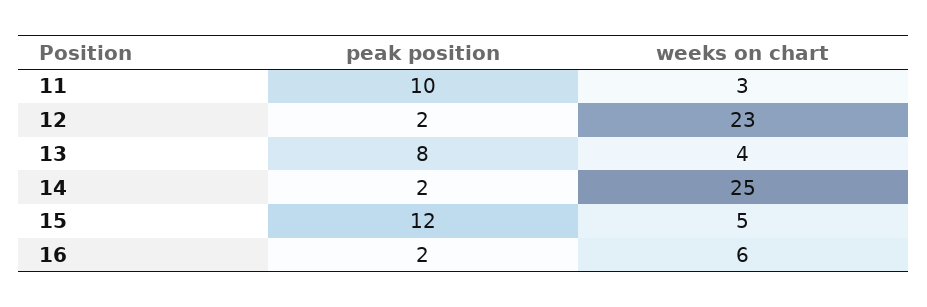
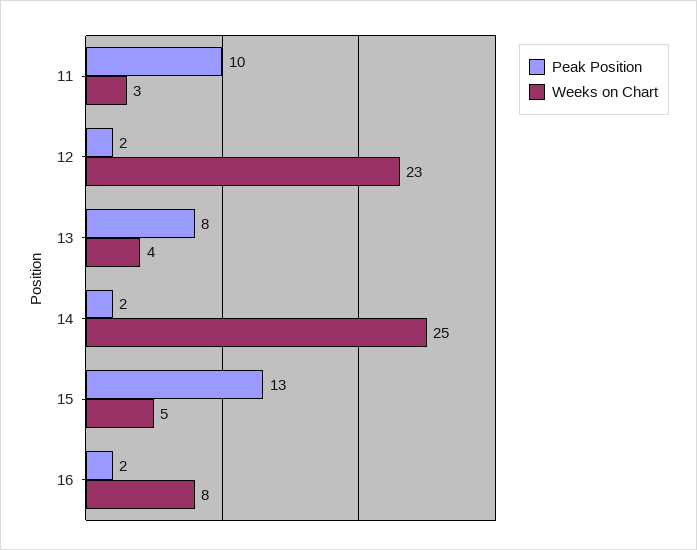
peak position, 15: 12 -> 13
weeks on chart, 16: 6 -> 8

